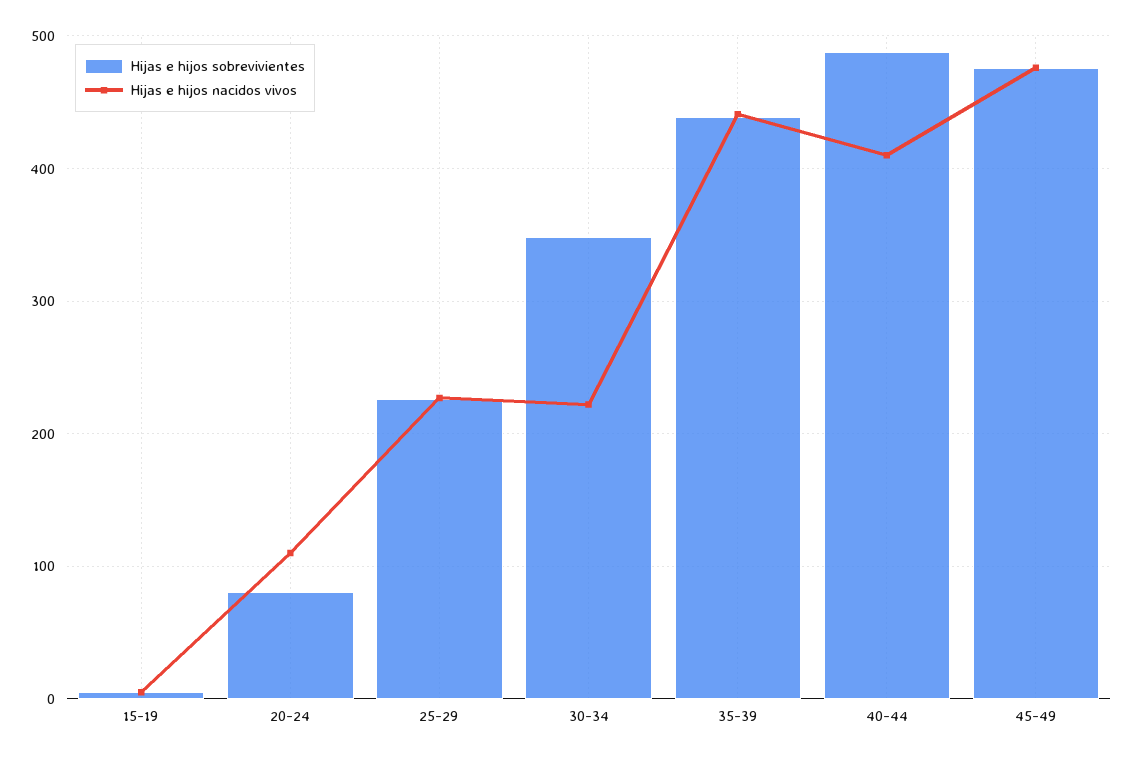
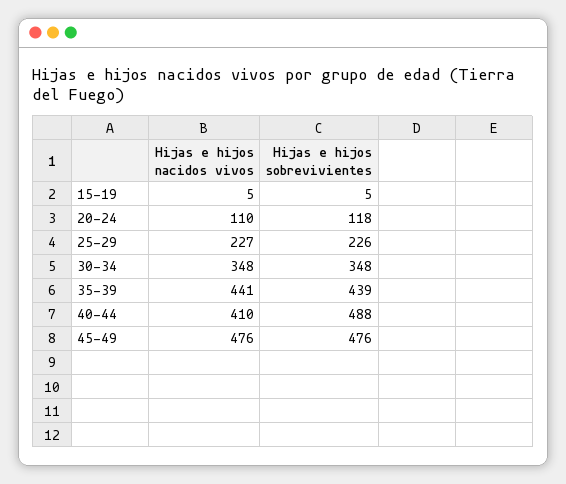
Hijas e hijos sobrevivientes, 20-24: 80 -> 118
Hijas e hijos nacidos vivos, 30-34: 220 -> 348

